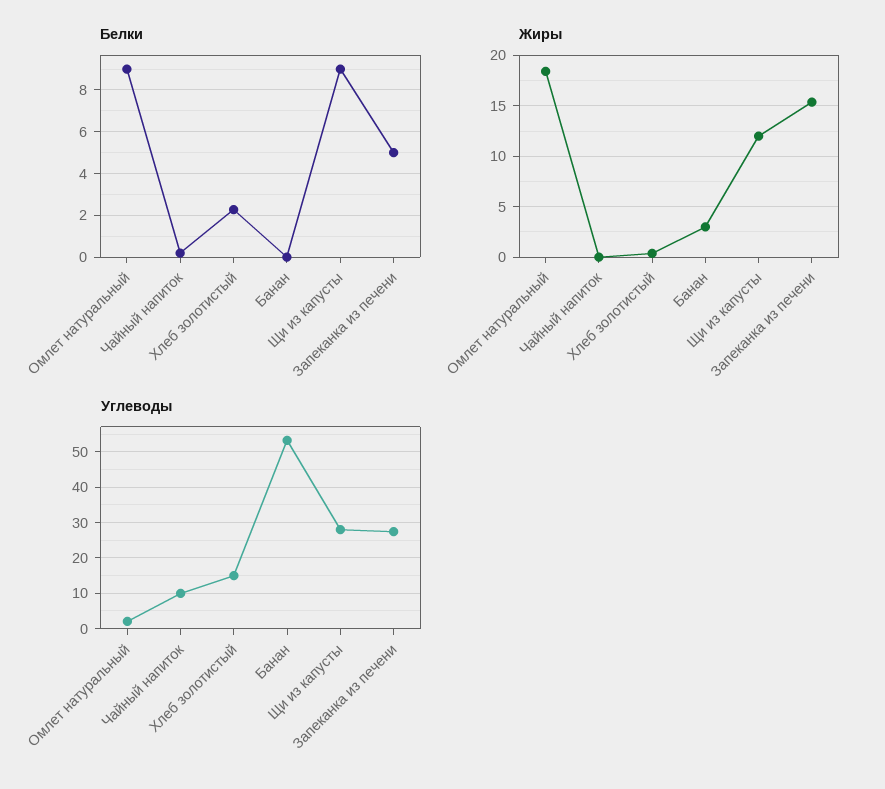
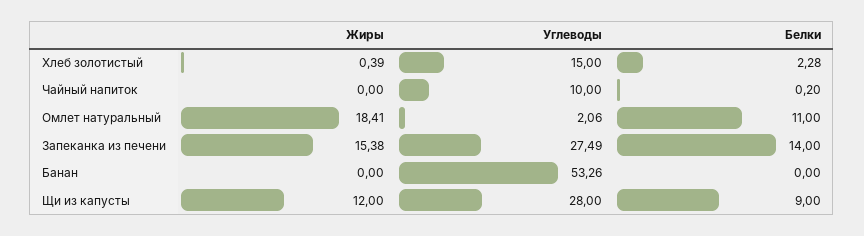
Белки, Омлет натуральный: 9 -> 11
Белки, Запеканка из печени: 5 -> 14
Жиры, Банан: 3 -> 0

